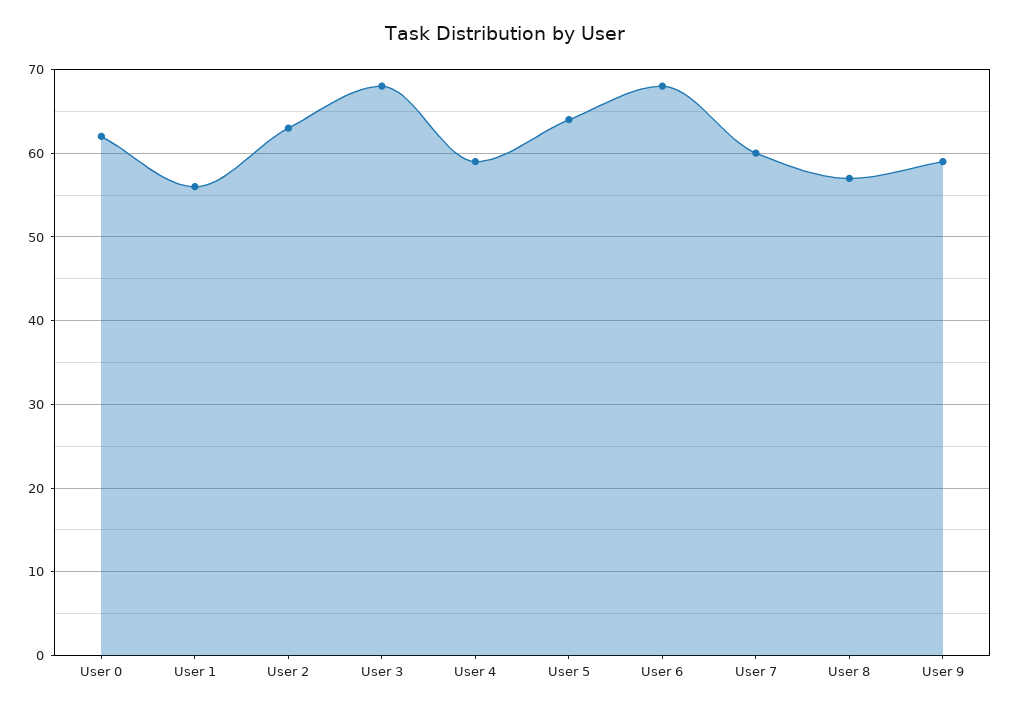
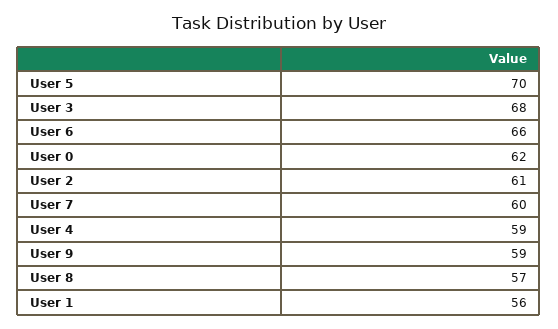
User 2: 63 -> 61
User 5: 64 -> 70
User 6: 68 -> 66

